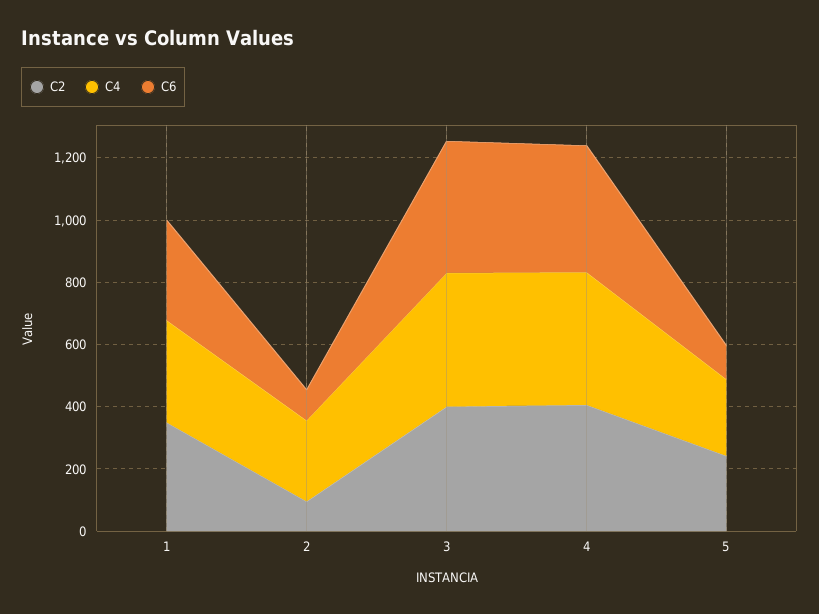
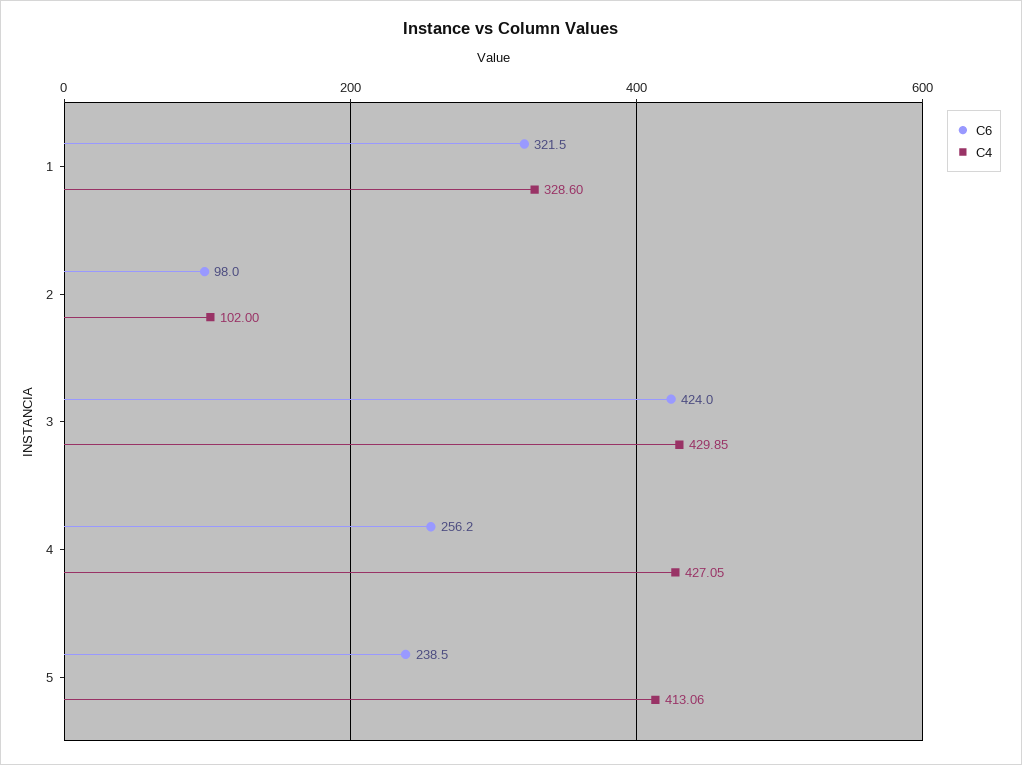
C2, 1: 350 -> none
C2, 2: 100 -> none
C4, 2: 250 -> 102
C2, 3: 400 -> none
C2, 4: 400 -> none
C6, 4: 400 -> 256.2
C2, 5: 250 -> none
C4, 5: 250 -> 413.06
C6, 5: 100 -> 238.5

